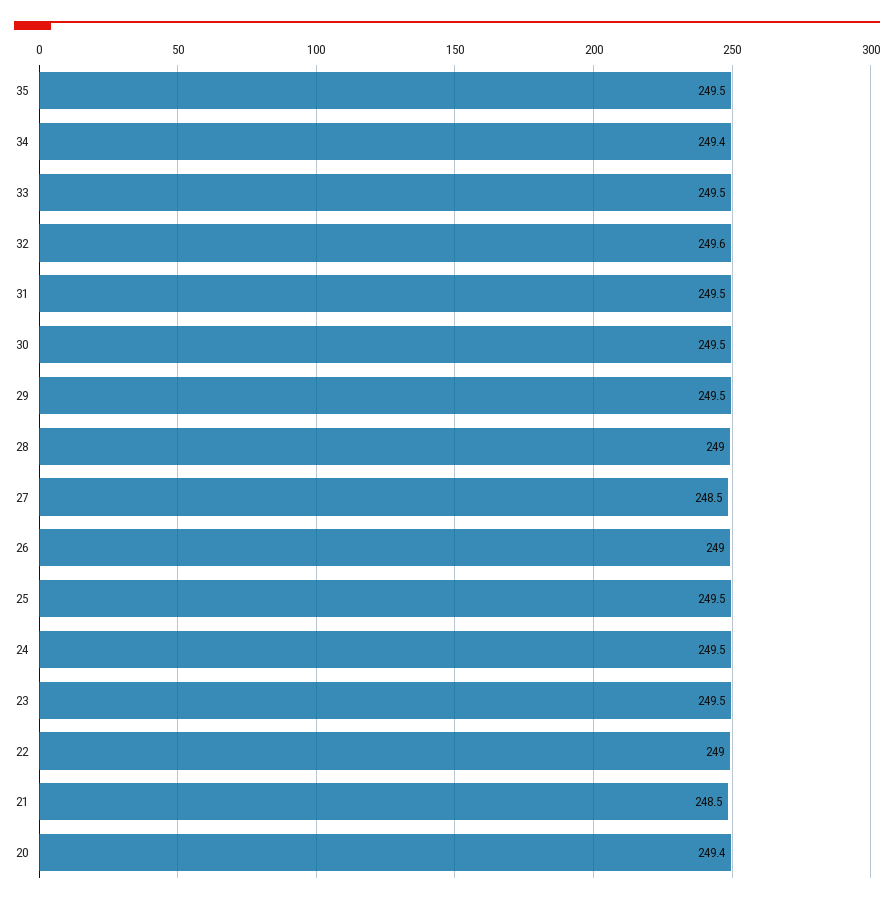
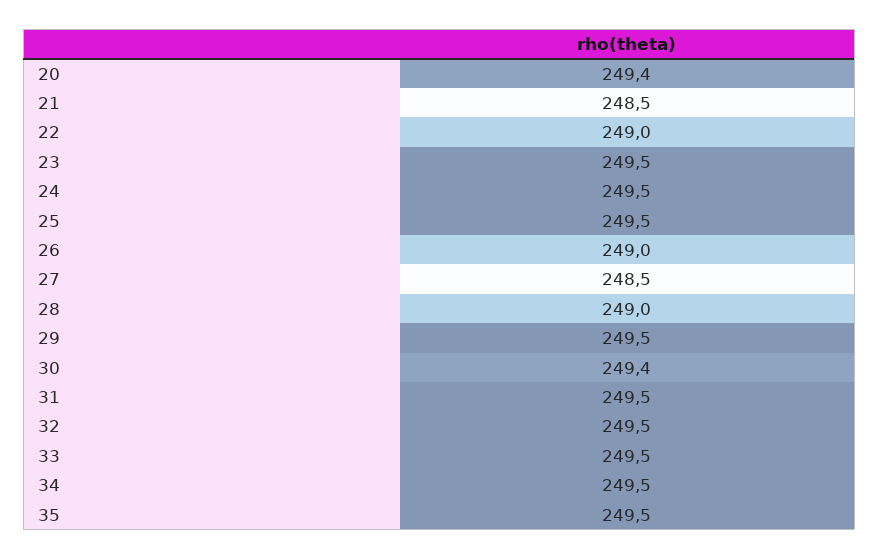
34: 249.4 -> 249.5
32: 249.6 -> 249.5
30: 249.5 -> 249.4

